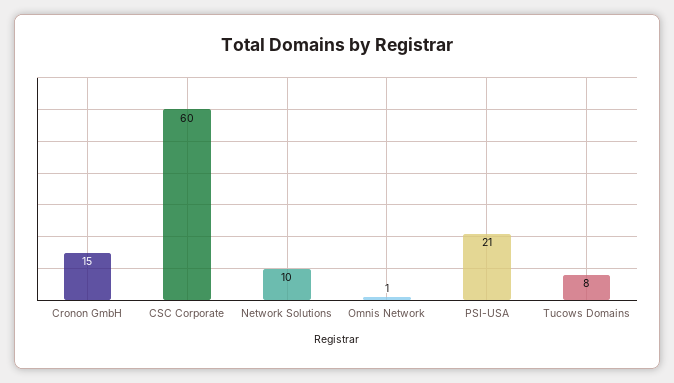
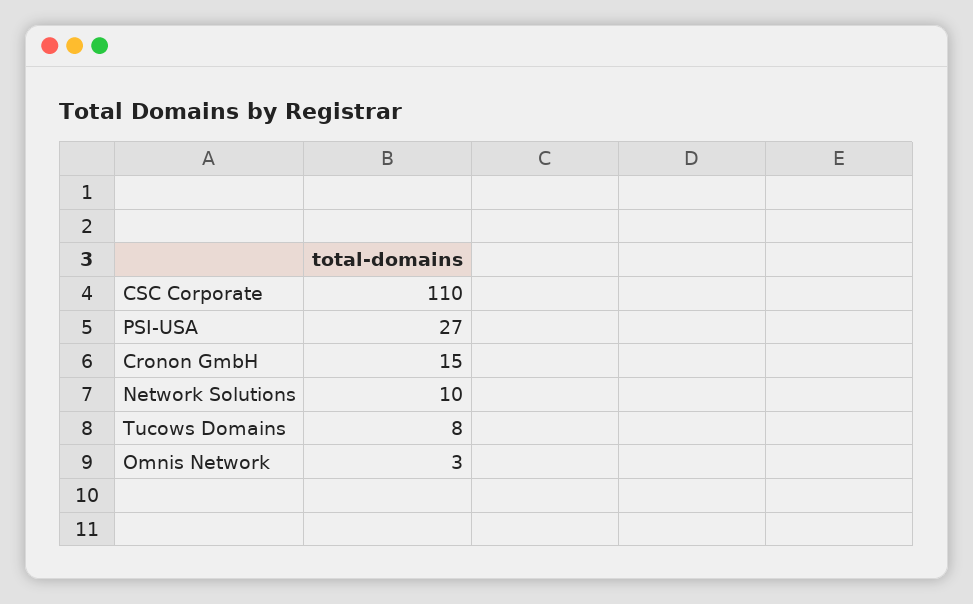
CSC Corporate: 60 -> 110
Omnis Network: 1 -> 3
PSI-USA: 21 -> 27

